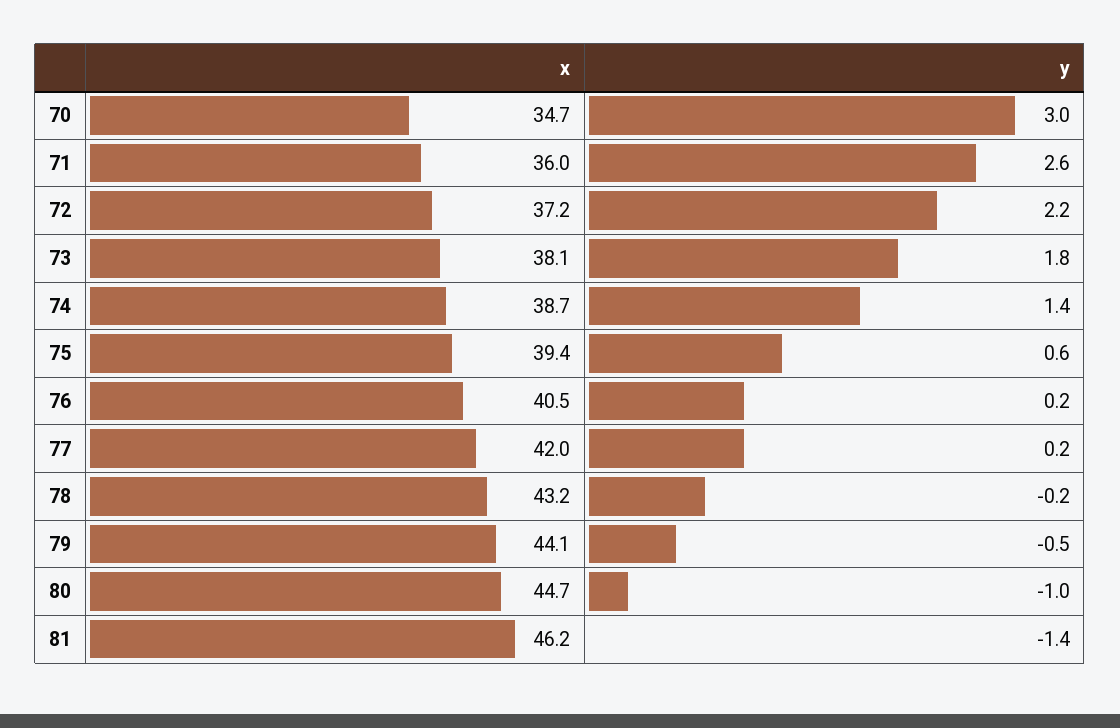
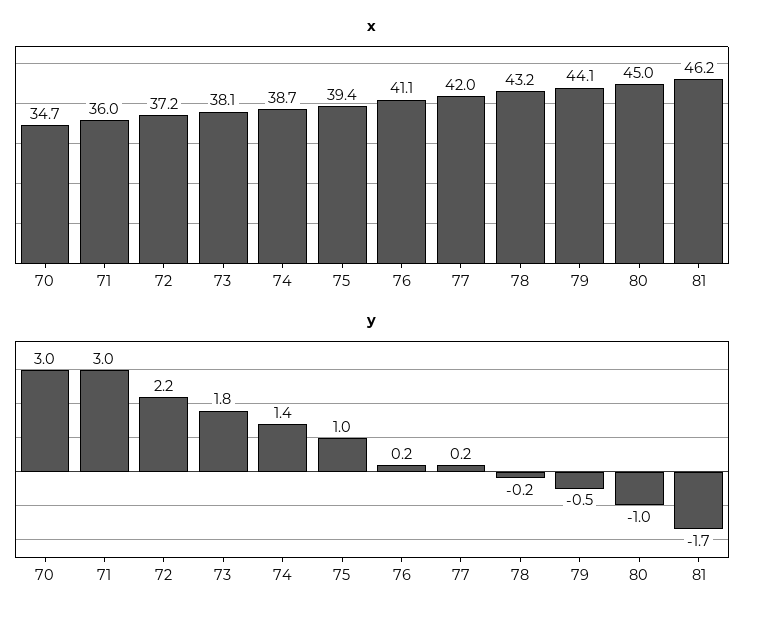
y, 71: 2.6 -> 3
y, 75: 0.6 -> 1
x, 76: 40.5 -> 41.1
x, 80: 44.7 -> 45
y, 81: -1.4 -> -1.7

